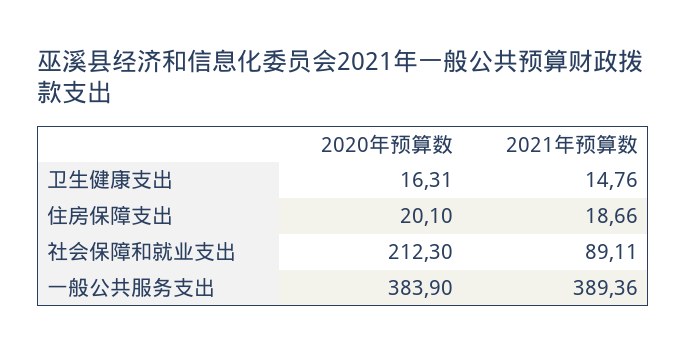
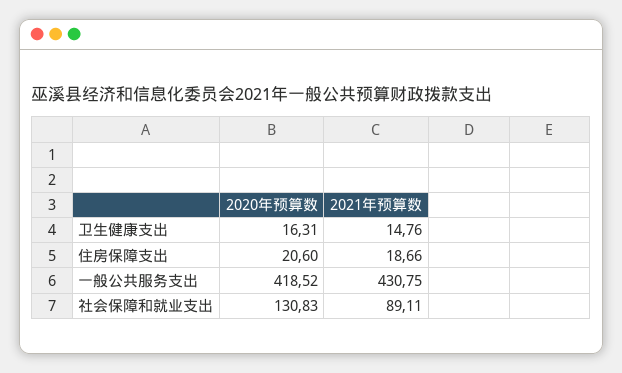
2020年预算数, 住房保障支出: 20.1 -> 20.6
2020年预算数, 社会保障和就业支出: 212.3 -> 130.83
2020年预算数, 一般公共服务支出: 383.9 -> 418.52
2021年预算数, 一般公共服务支出: 389.36 -> 430.75

